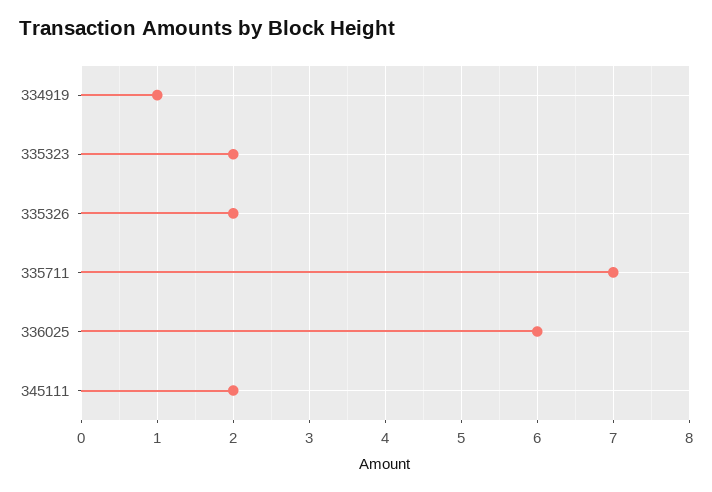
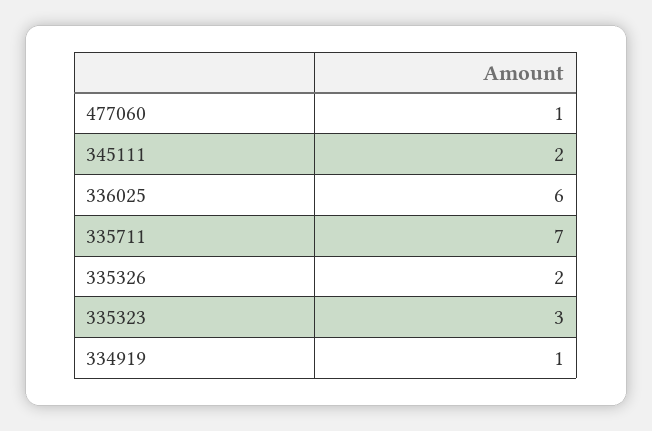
335323: 2 -> 3
477060: none -> 1

